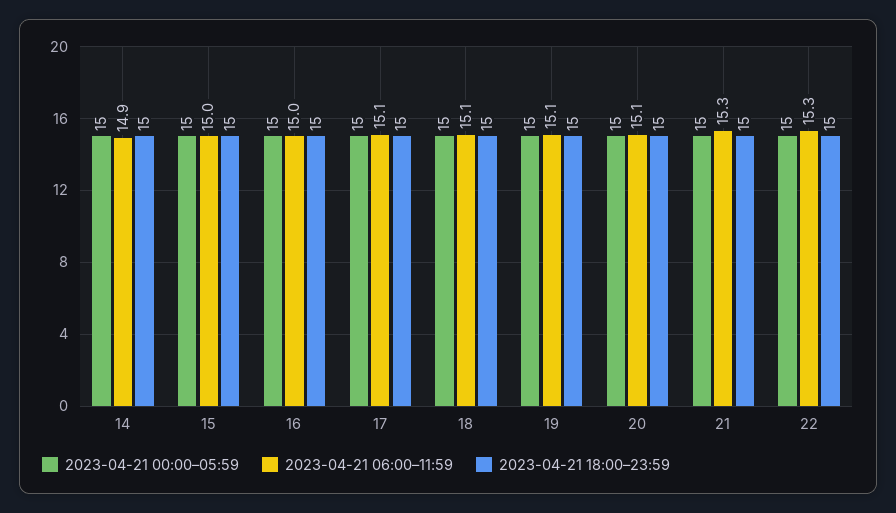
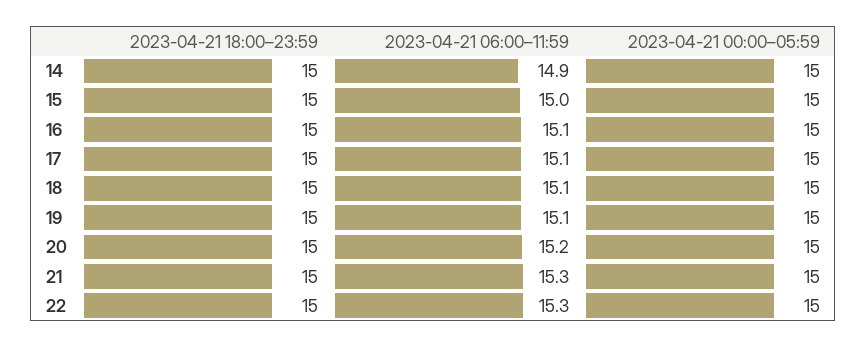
2023-04-21 06:00–11:59, 16: 15 -> 15.1
2023-04-21 06:00–11:59, 20: 15.1 -> 15.2

